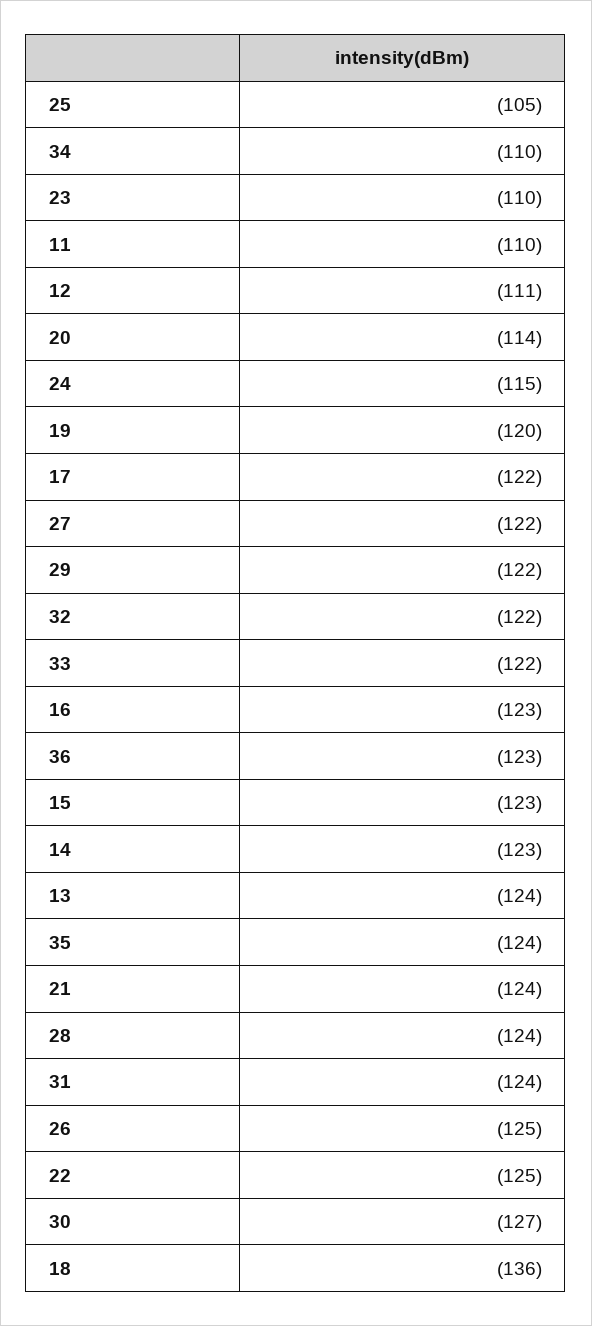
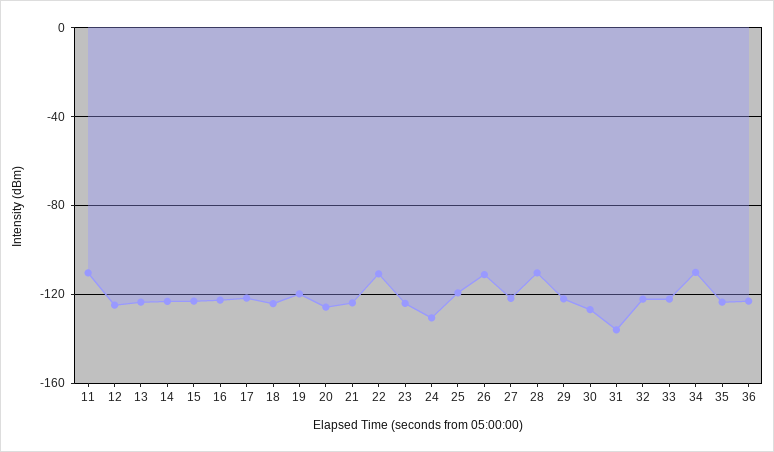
25: -105 -> -120
23: -110 -> -125
12: -111 -> -125
20: -114 -> -125
24: -115 -> -130
28: -124 -> -110
31: -124 -> -135
26: -125 -> -110
22: -125 -> -110
18: -136 -> -125

